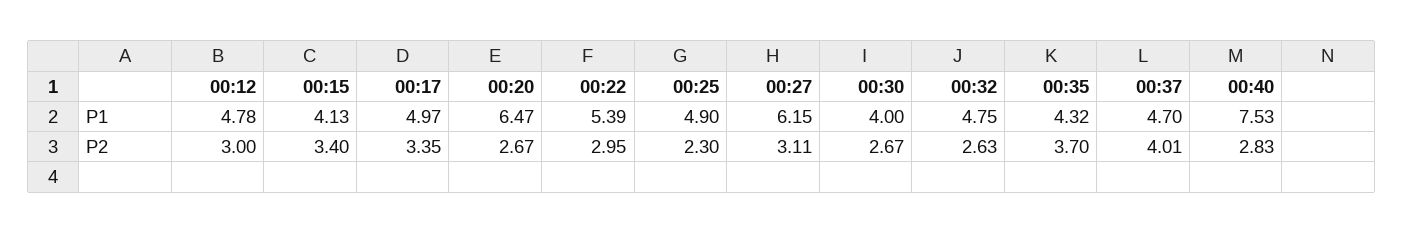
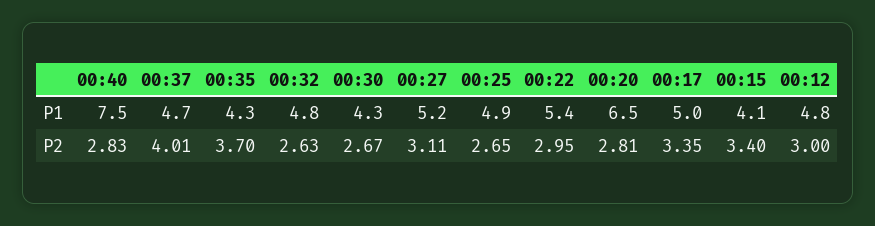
00:27, P1: 6.15 -> 5.2
00:30, P1: 4 -> 4.3
00:20, P2: 2.67 -> 2.81
00:25, P2: 2.3 -> 2.65

